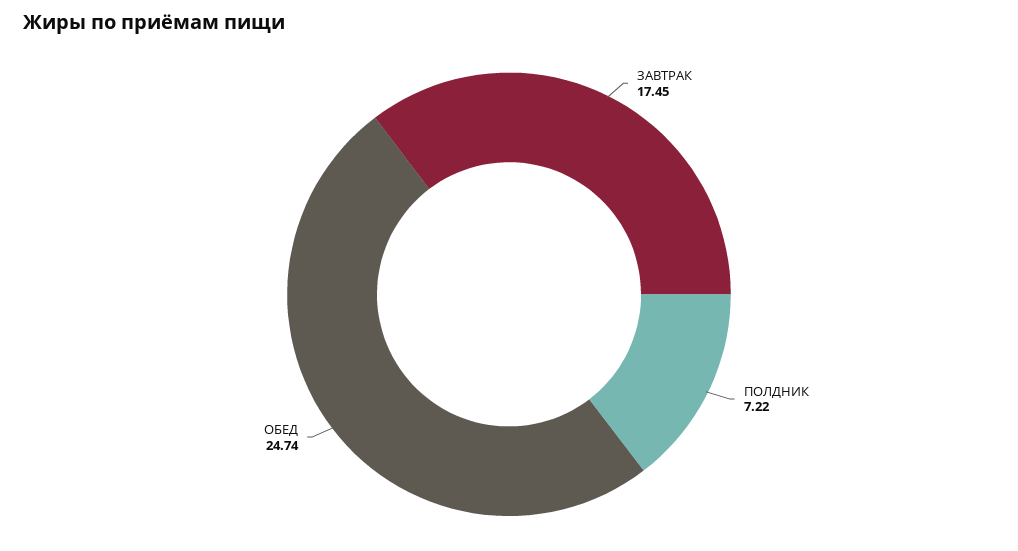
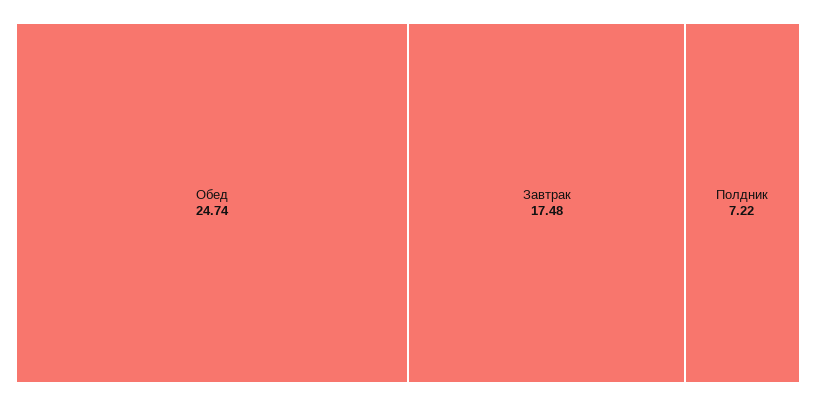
ЗАВТРАК: 17.45 -> 17.48

